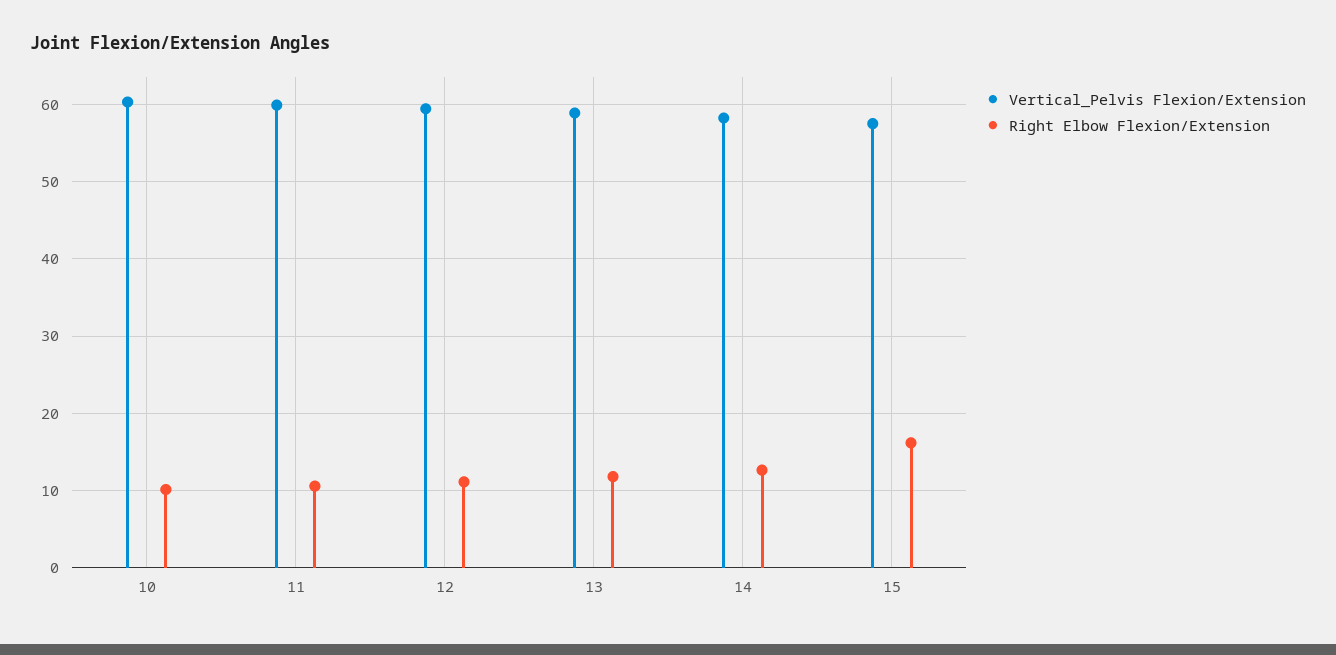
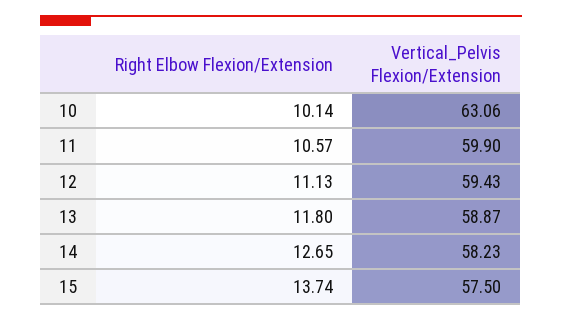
Vertical_Pelvis Flexion/Extension, 10: 60 -> 63.06
Right Elbow Flexion/Extension, 15: 16 -> 13.74

